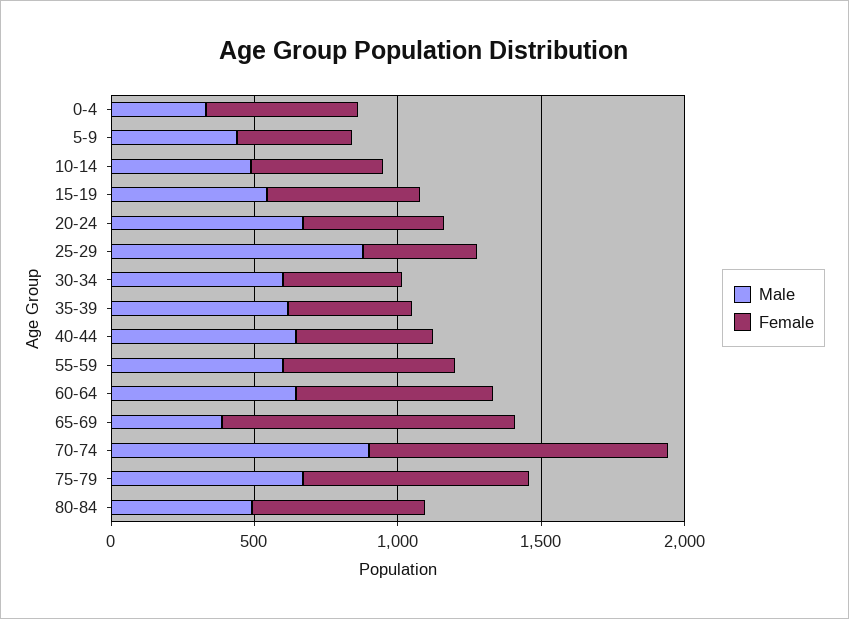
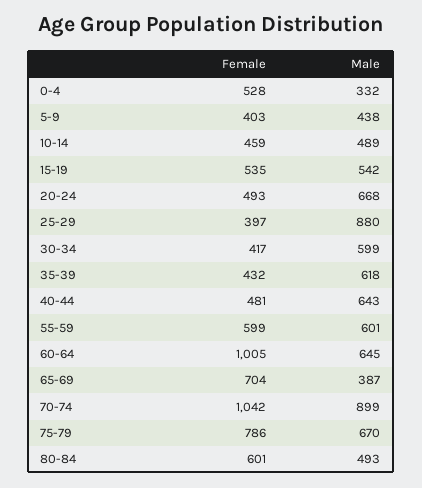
Female, 60-64: 700 -> 1005
Female, 65-69: 1000 -> 704

